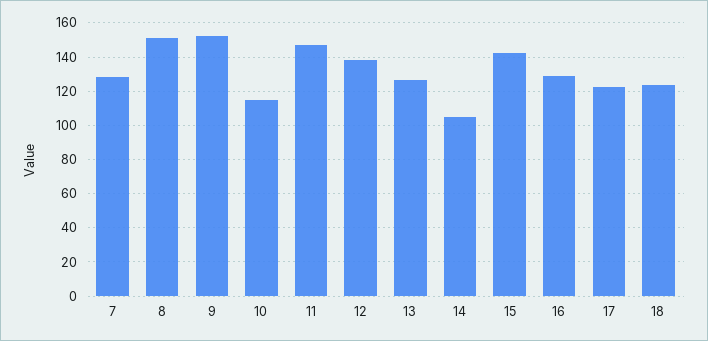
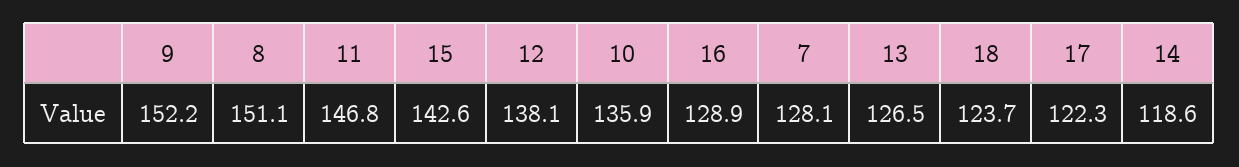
10: 115 -> 135.9
14: 105 -> 118.6

